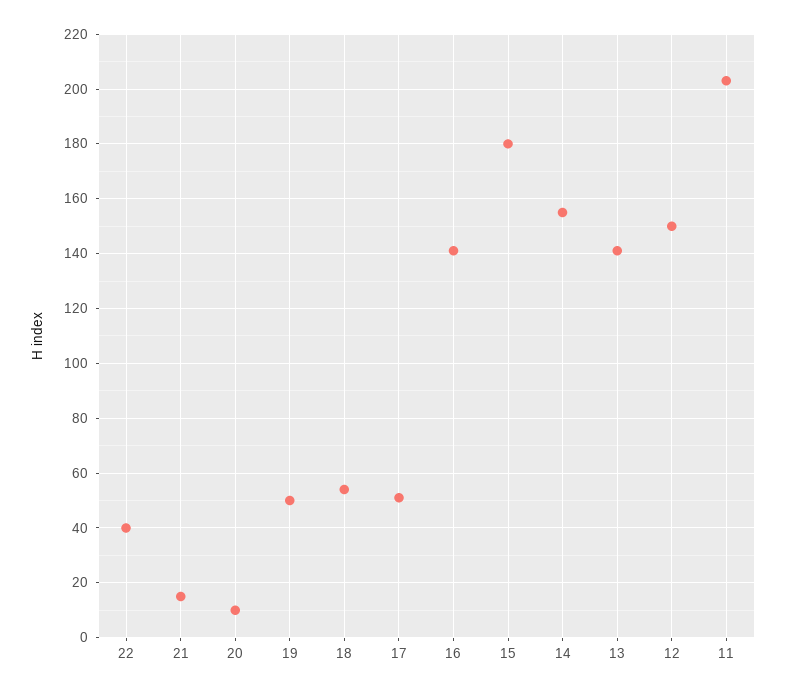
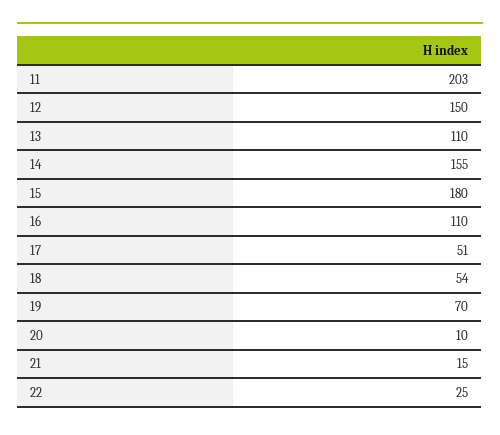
22: 40 -> 25
19: 50 -> 70
16: 140 -> 110
13: 140 -> 110

